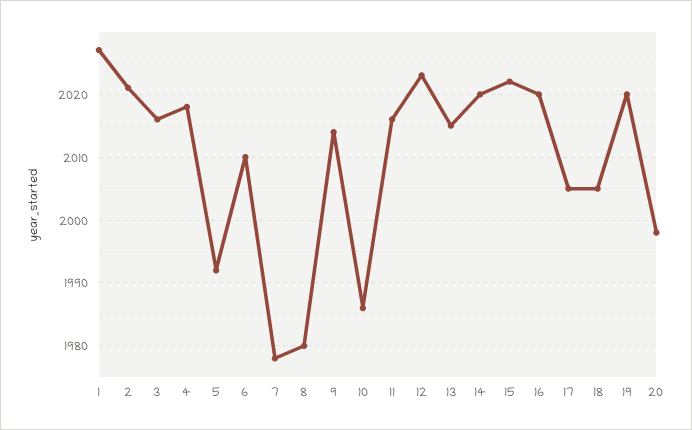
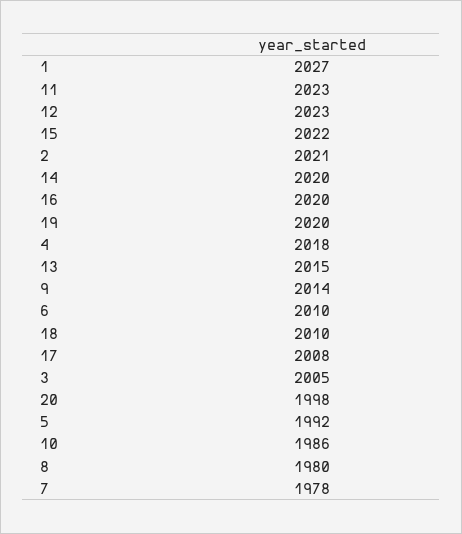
3: 2016 -> 2005
11: 2016 -> 2023
17: 2005 -> 2008
18: 2005 -> 2010

